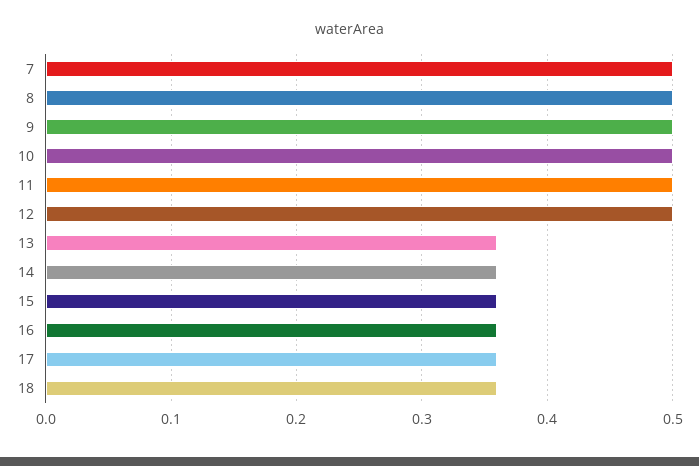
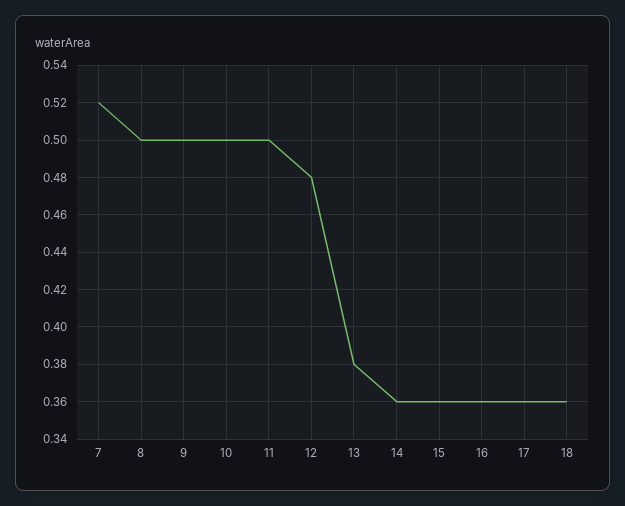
7: 0.5 -> 0.52
12: 0.5 -> 0.48
13: 0.36 -> 0.38

